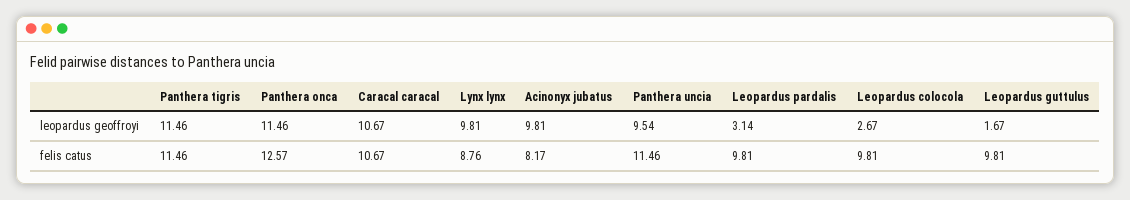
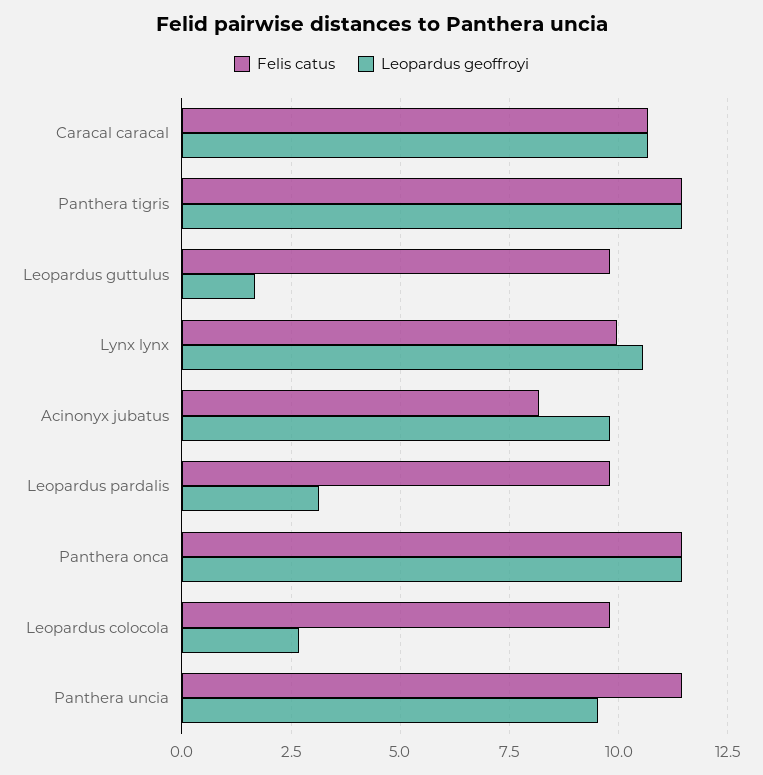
leopardus geoffroyi, Lynx lynx: 9.81 -> 10.5
felis catus, Panthera onca: 12.57 -> 11.5
felis catus, Lynx lynx: 8.76 -> 10

